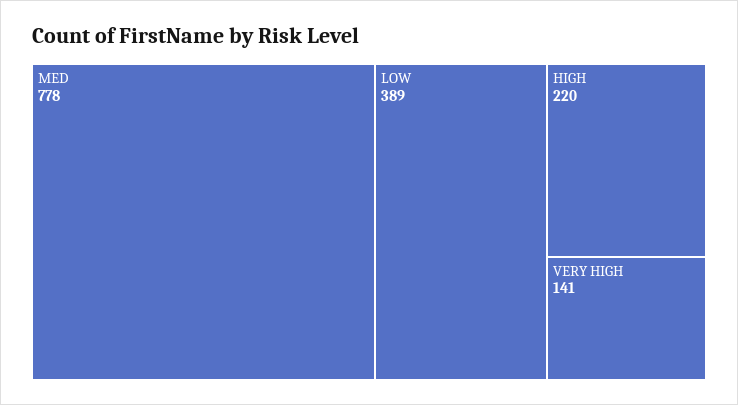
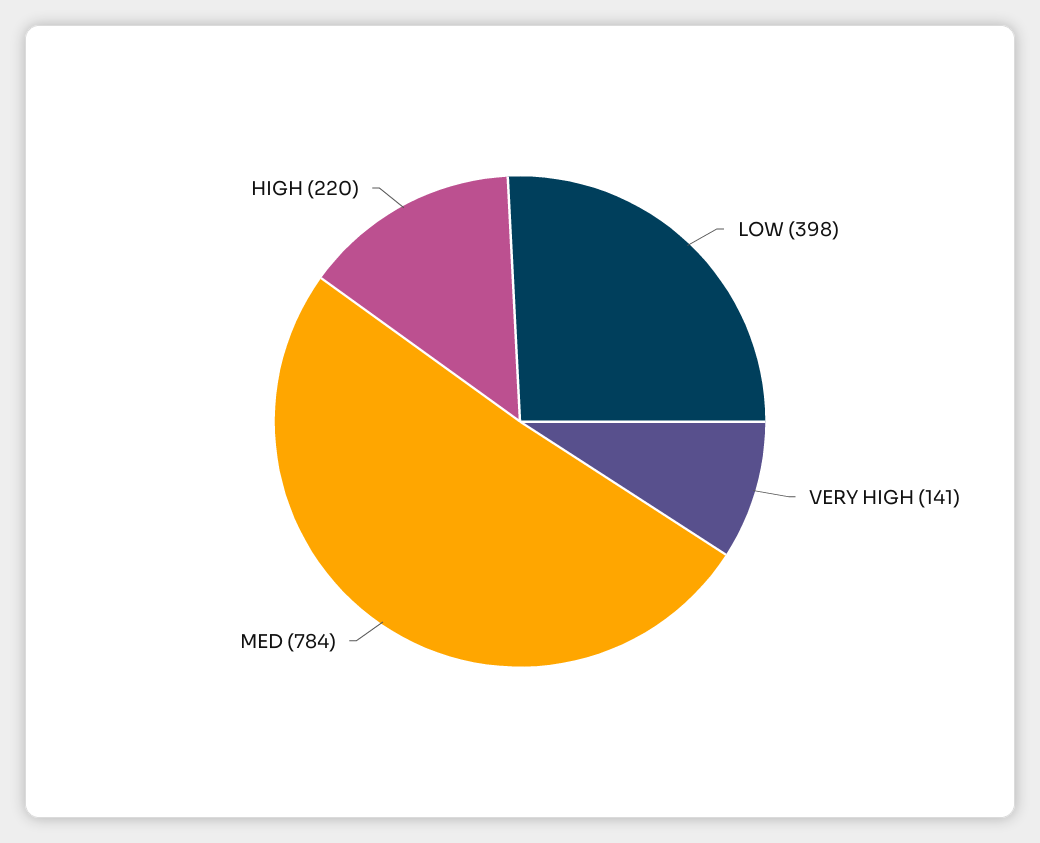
MED: 778 -> 784
LOW: 389 -> 398

